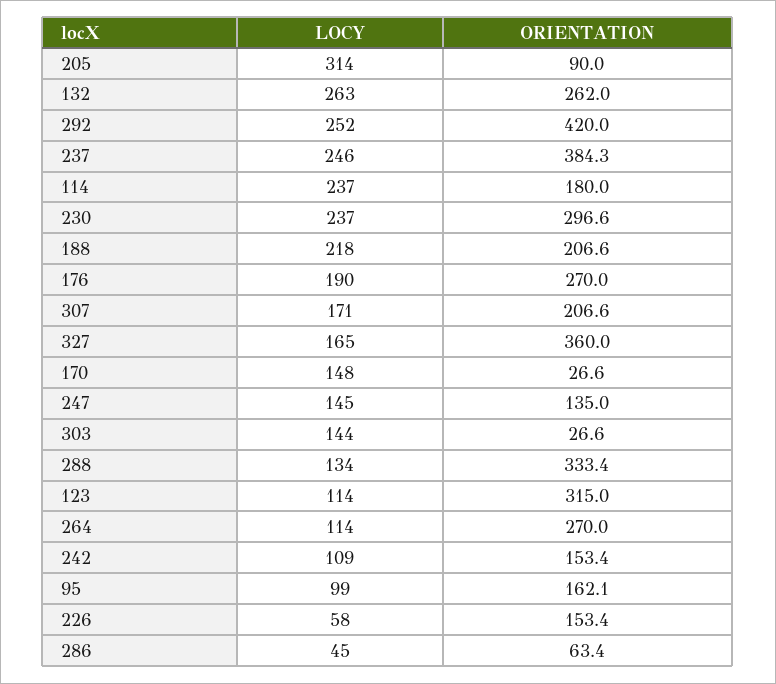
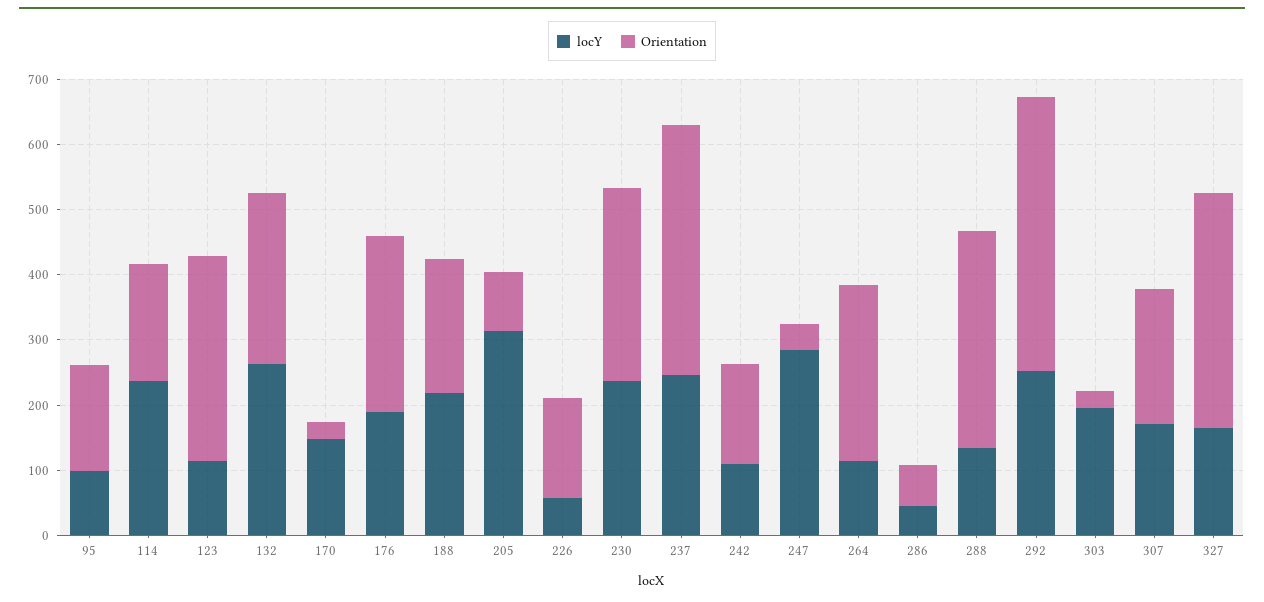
LOCY, 247: 145 -> 280
ORIENTATION, 247: 135 -> 40
LOCY, 303: 144 -> 200

